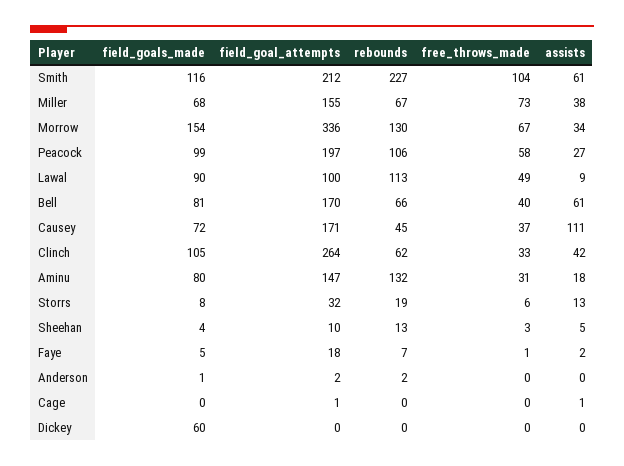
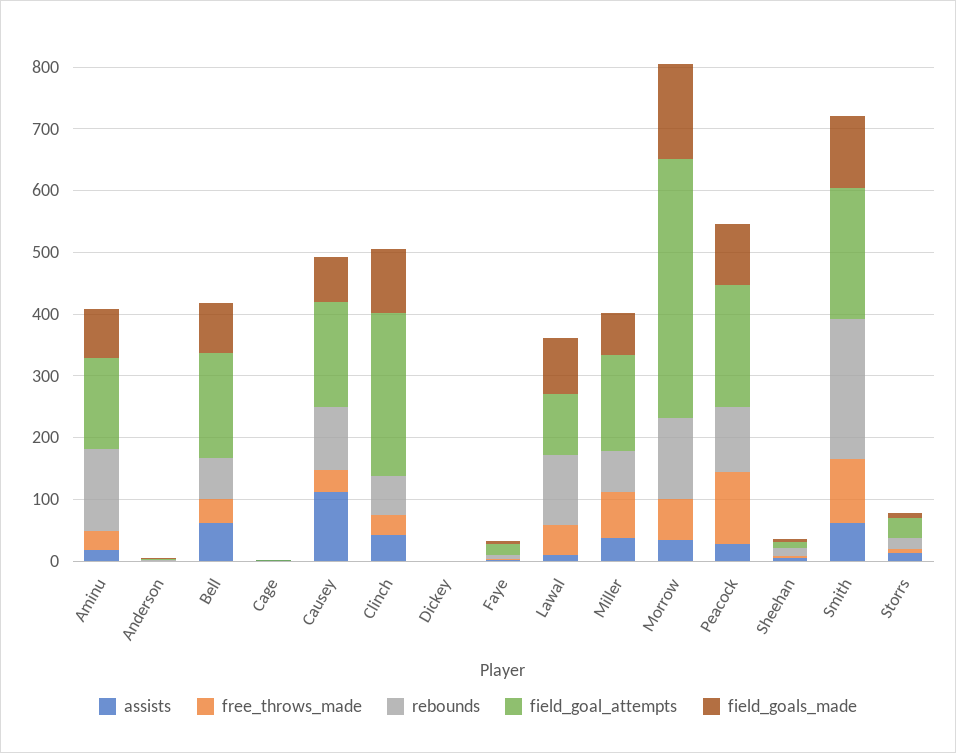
field_goal_attempts, Morrow: 336 -> 420
free_throws_made, Peacock: 58 -> 120
rebounds, Causey: 45 -> 100
field_goals_made, Dickey: 60 -> 0

